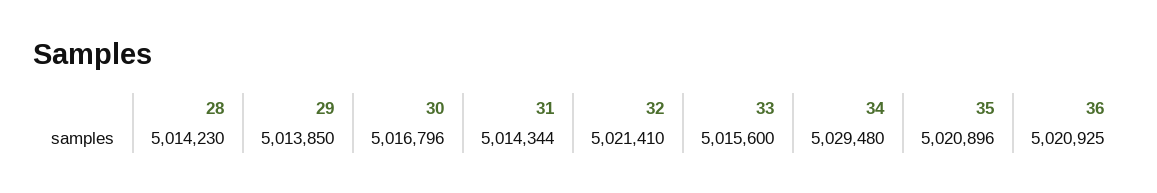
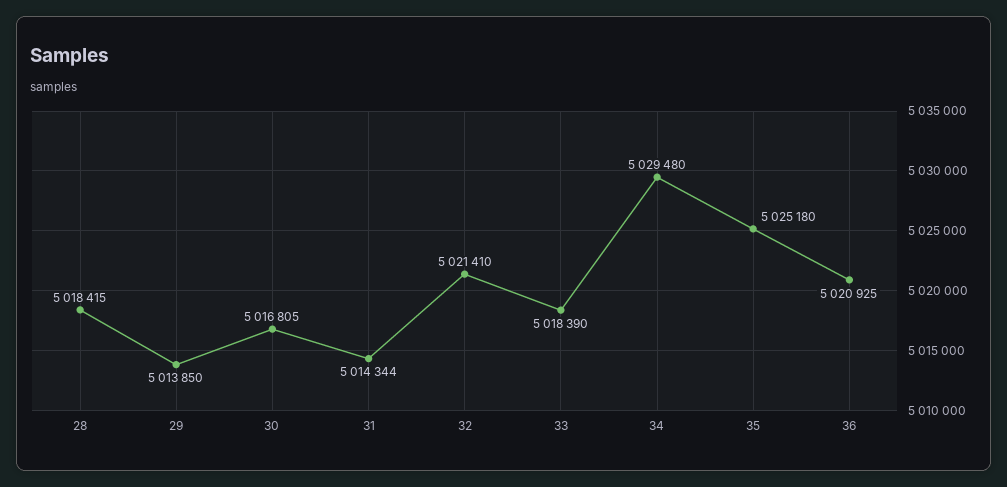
28: 5014230 -> 5018415
30: 5016796 -> 5016805
33: 5015600 -> 5018390
35: 5020896 -> 5025180

